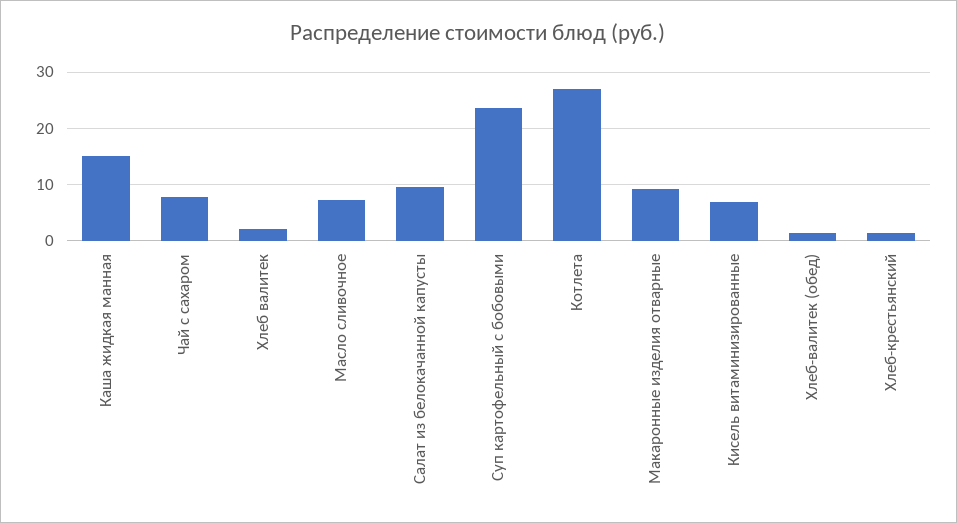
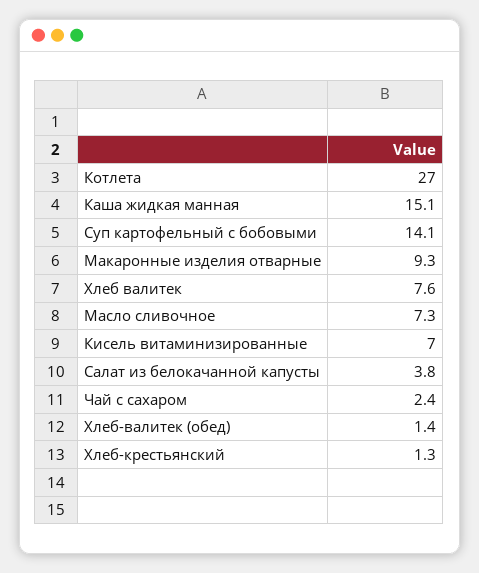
Чай с сахаром: 8 -> 2.4
Хлеб валитек: 2 -> 7.6
Салат из белокачанной капусты: 10 -> 3.8
Суп картофельный с бобовыми: 24 -> 14.1

